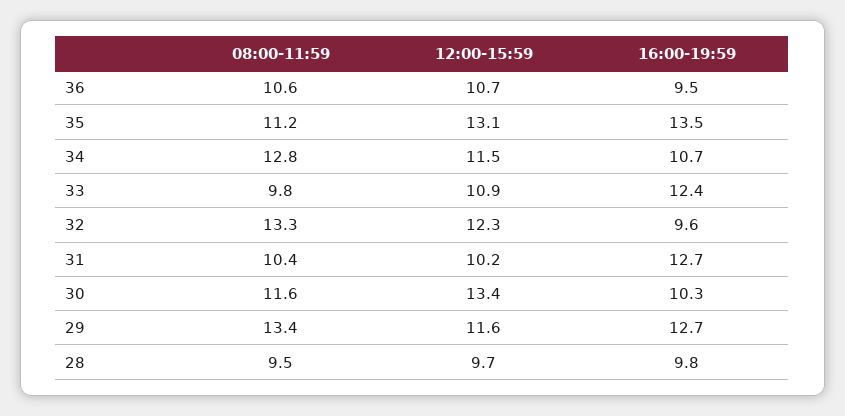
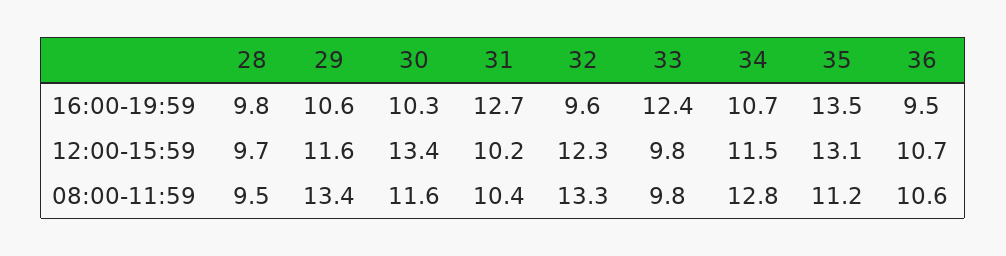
12:00-15:59, 33: 10.9 -> 9.8
16:00-19:59, 29: 12.7 -> 10.6

